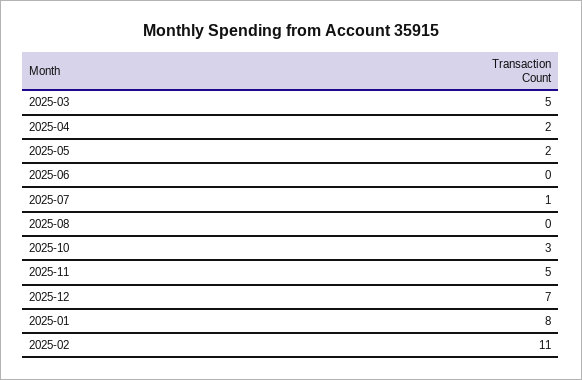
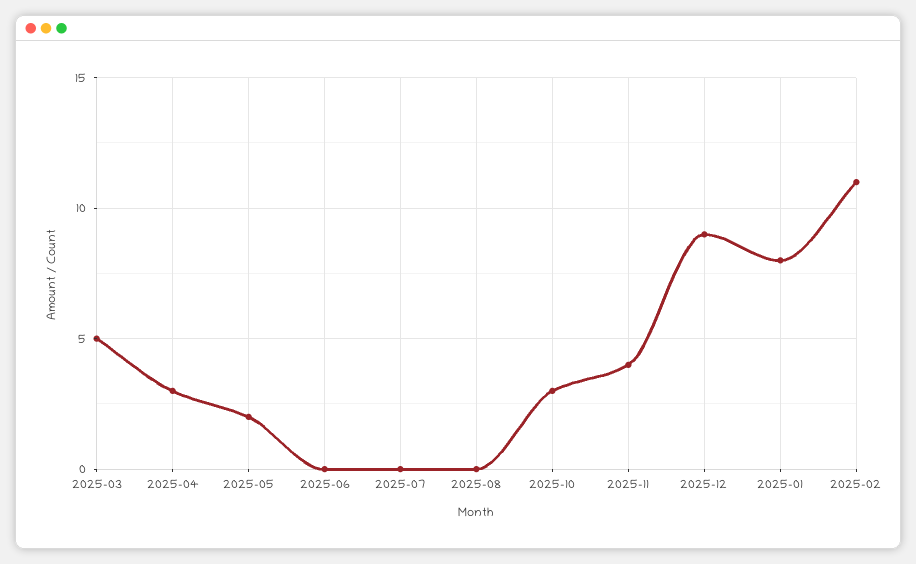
2025-04: 2 -> 3
2025-07: 1 -> 0
2025-11: 5 -> 4
2025-12: 7 -> 9

